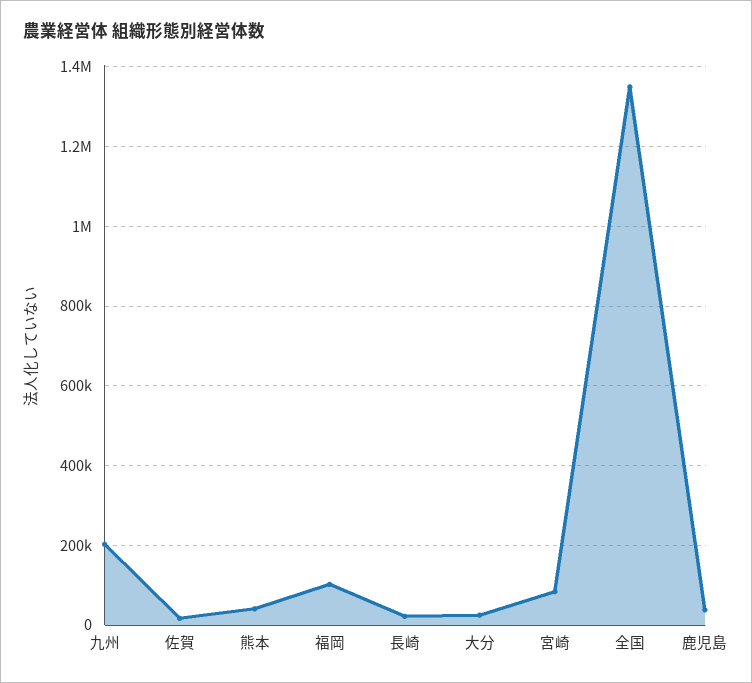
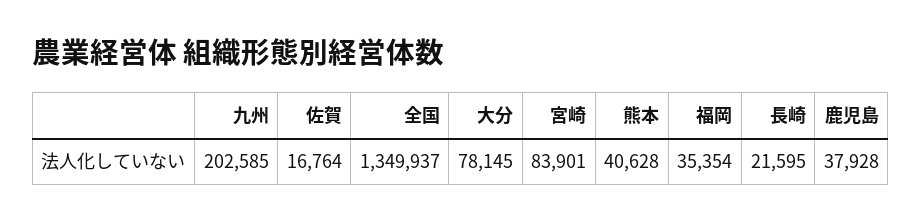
福岡: 100000 -> 35354
大分: 20000 -> 78145

